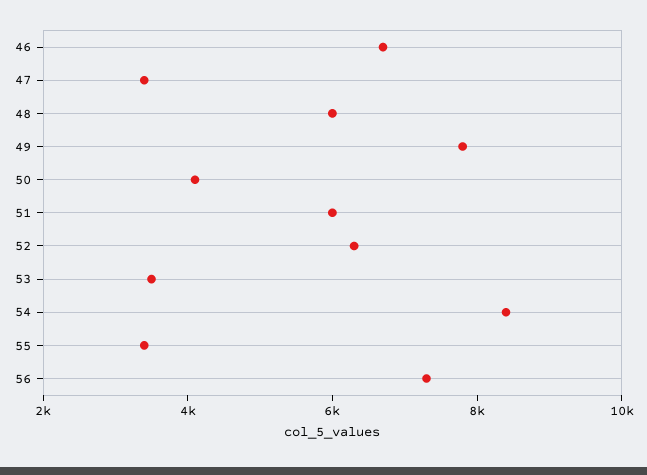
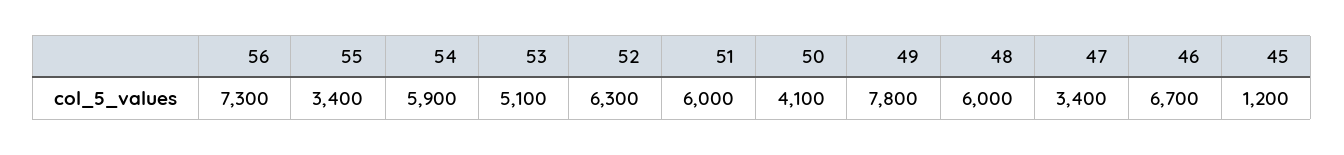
53: 3500 -> 5100
54: 8500 -> 5900
45: none -> 1200

